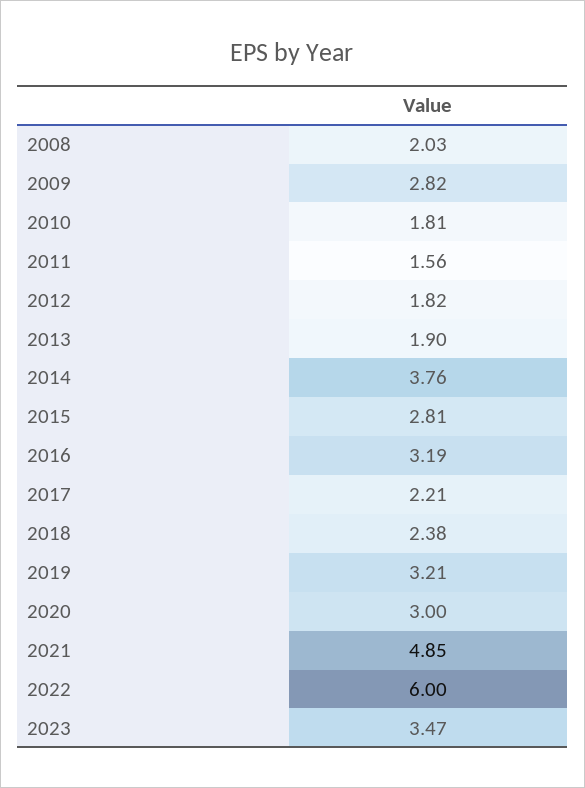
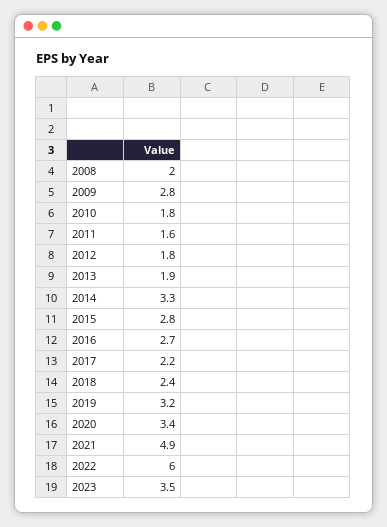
2014: 3.76 -> 3.3
2016: 3.19 -> 2.7
2020: 3 -> 3.4

